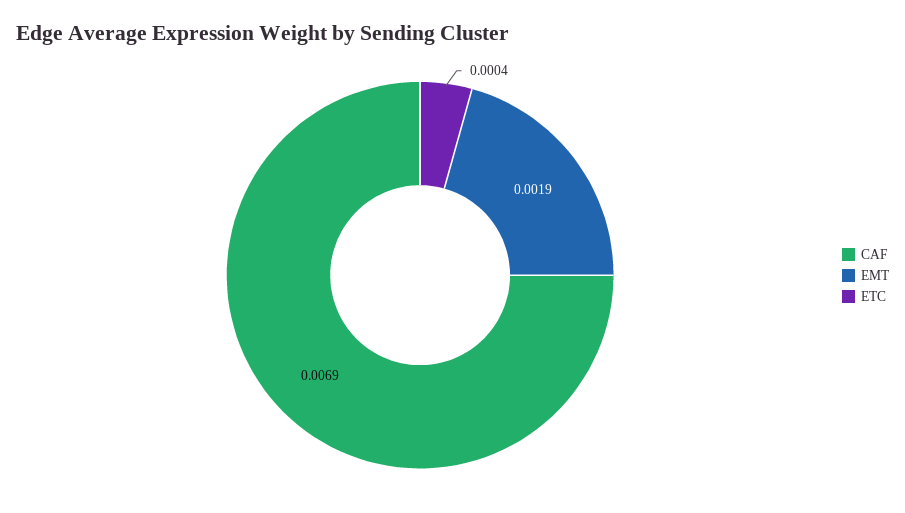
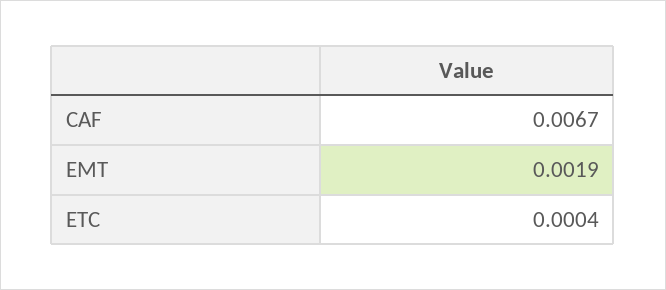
CAF: 0.0069 -> 0.0067

